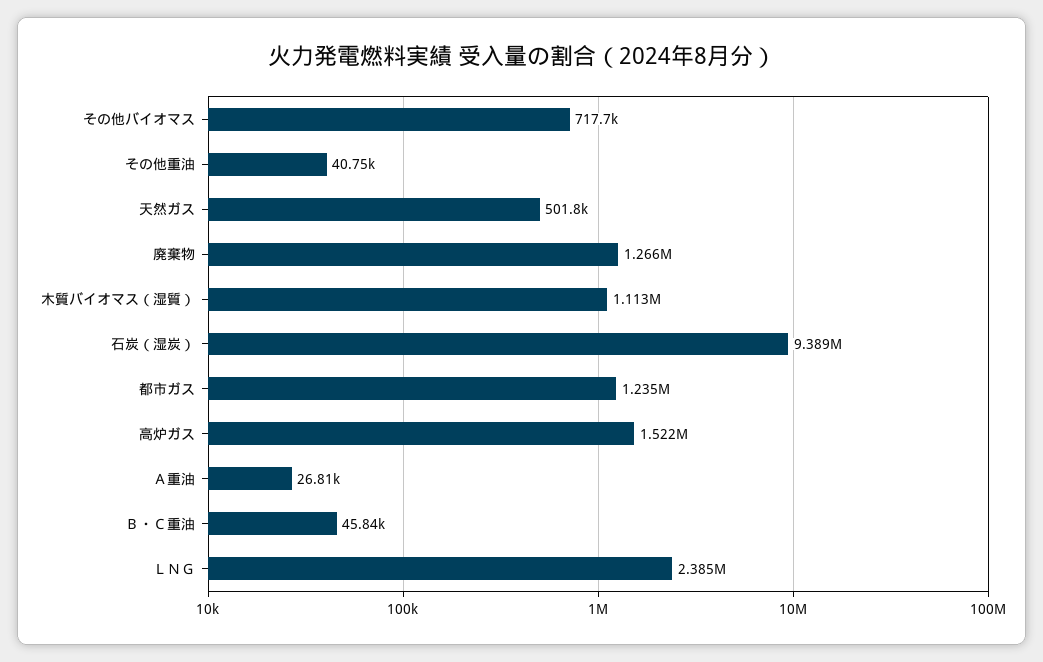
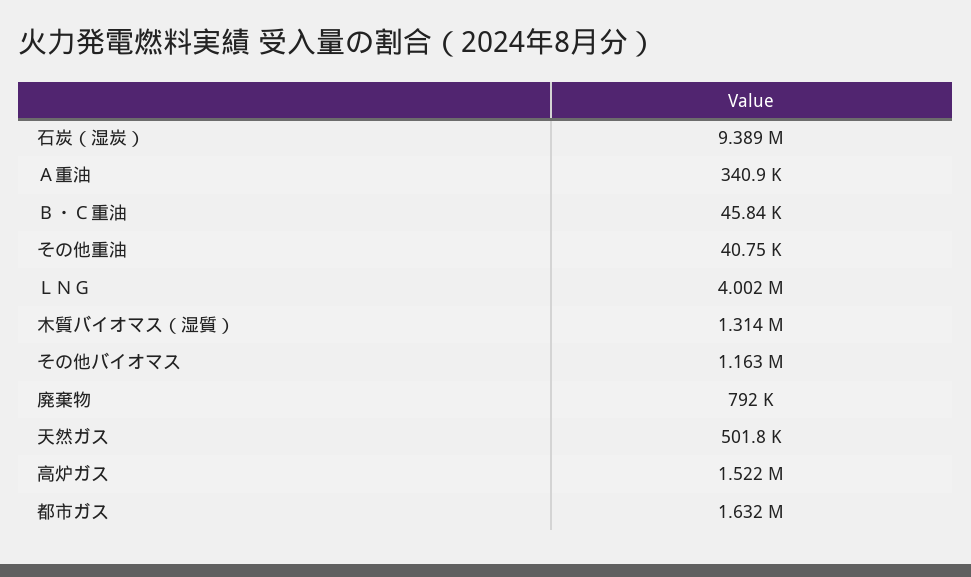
その他バイオマス: 717700 -> 1163000
廃棄物: 1266000 -> 792000
木質バイオマス（湿質）: 1113000 -> 1314000
都市ガス: 1235000 -> 1632000
Ａ重油: 26810 -> 340900
ＬＮＧ: 2385000 -> 4002000

